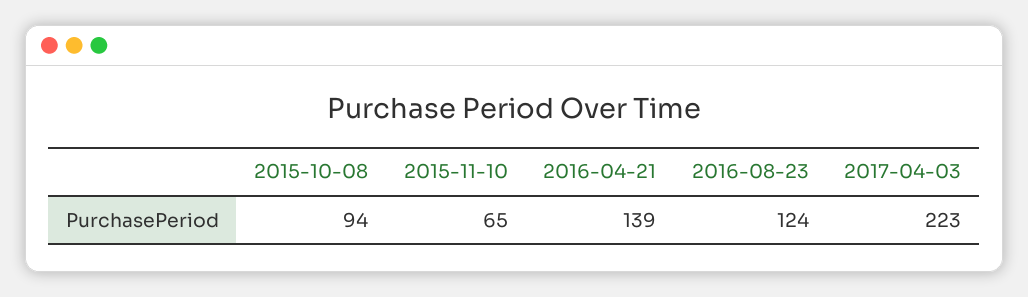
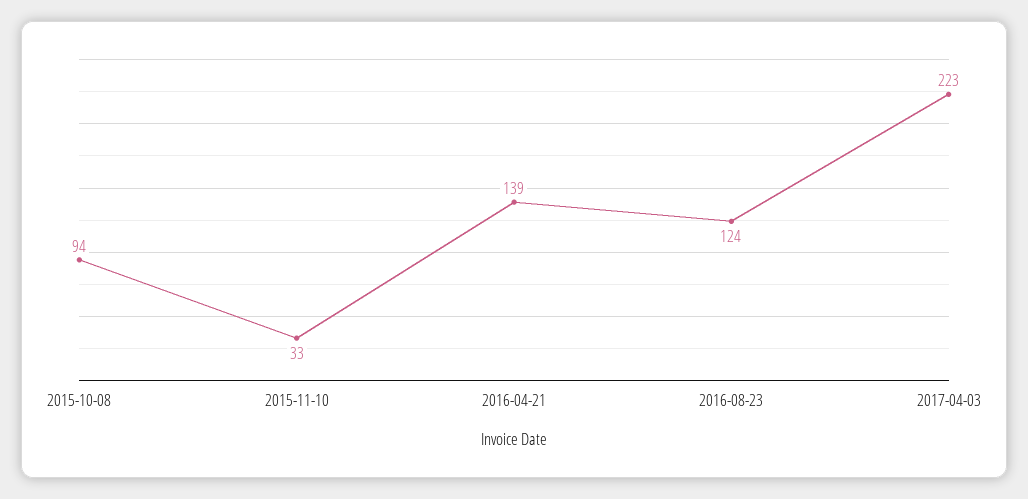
2015-11-10: 65 -> 33

